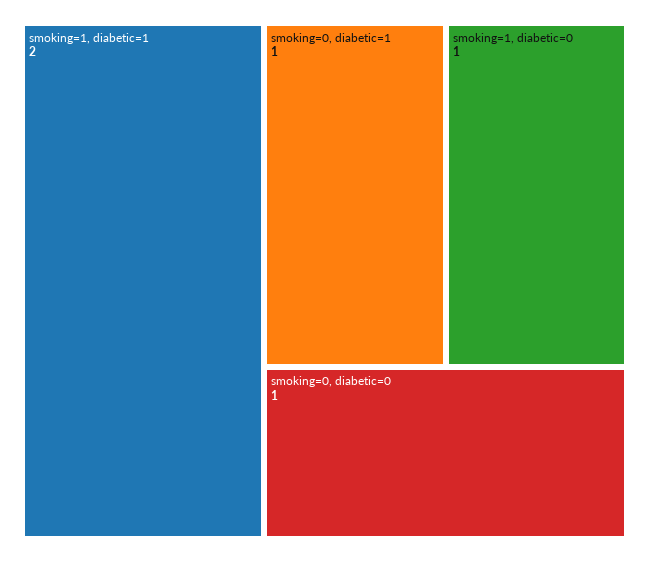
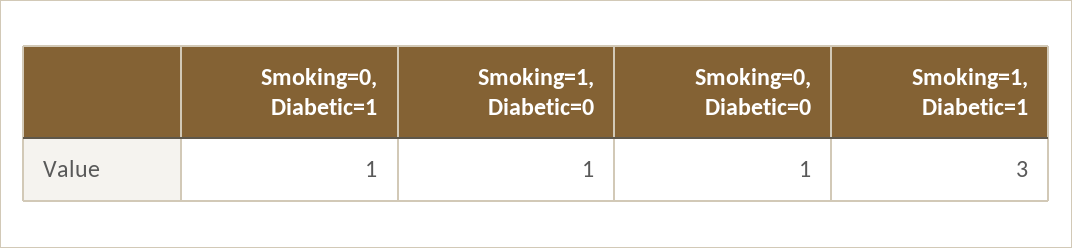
smoking=1, diabetic=1: 2 -> 3

